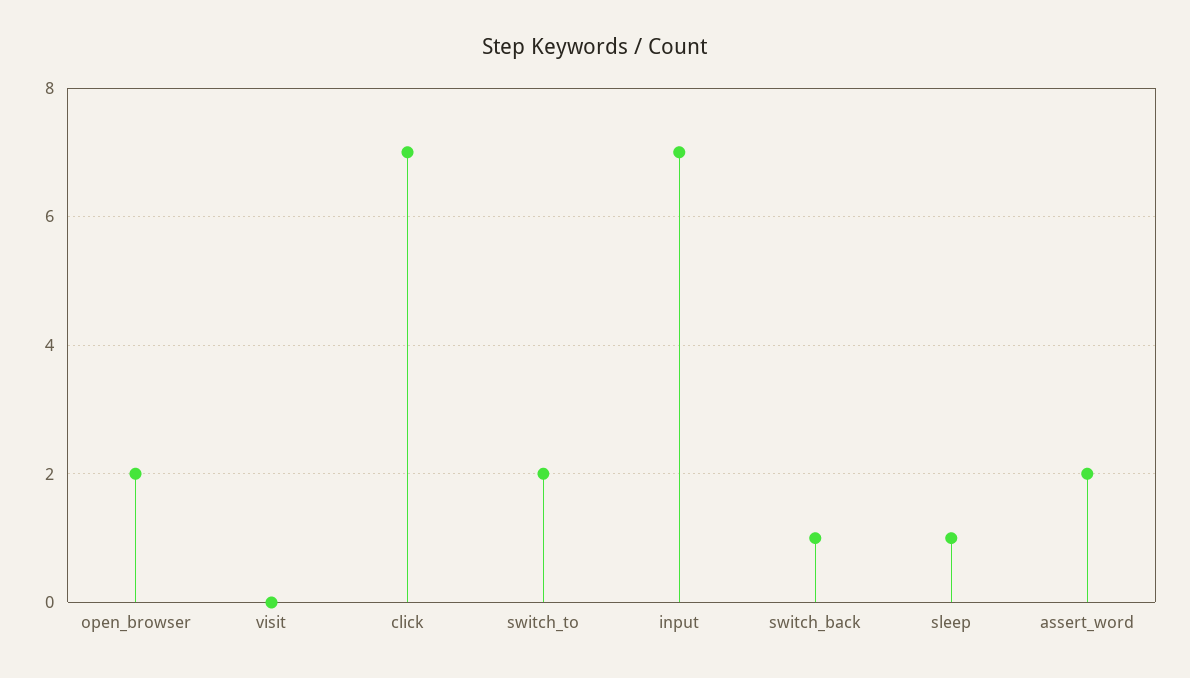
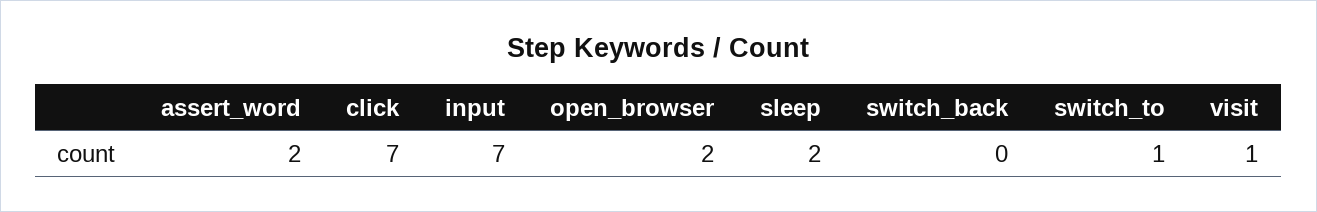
visit: 0 -> 1
switch_to: 2 -> 1
switch_back: 1 -> 0
sleep: 1 -> 2

